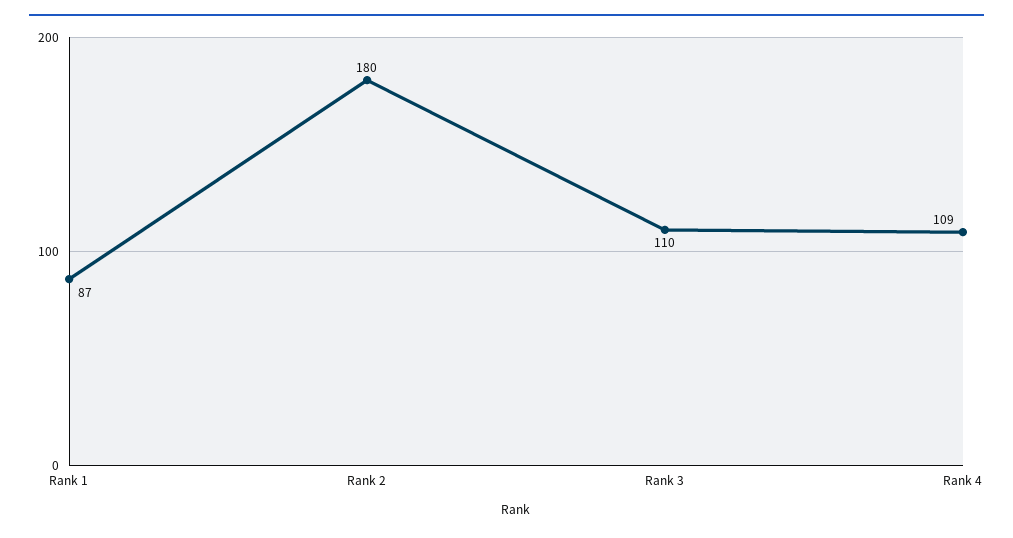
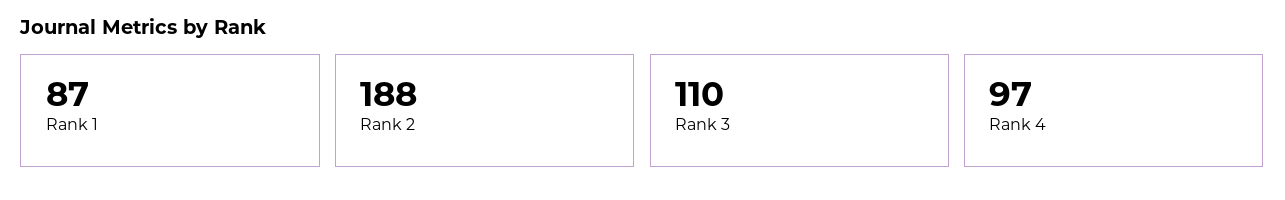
Rank 2: 180 -> 188
Rank 4: 109 -> 97

